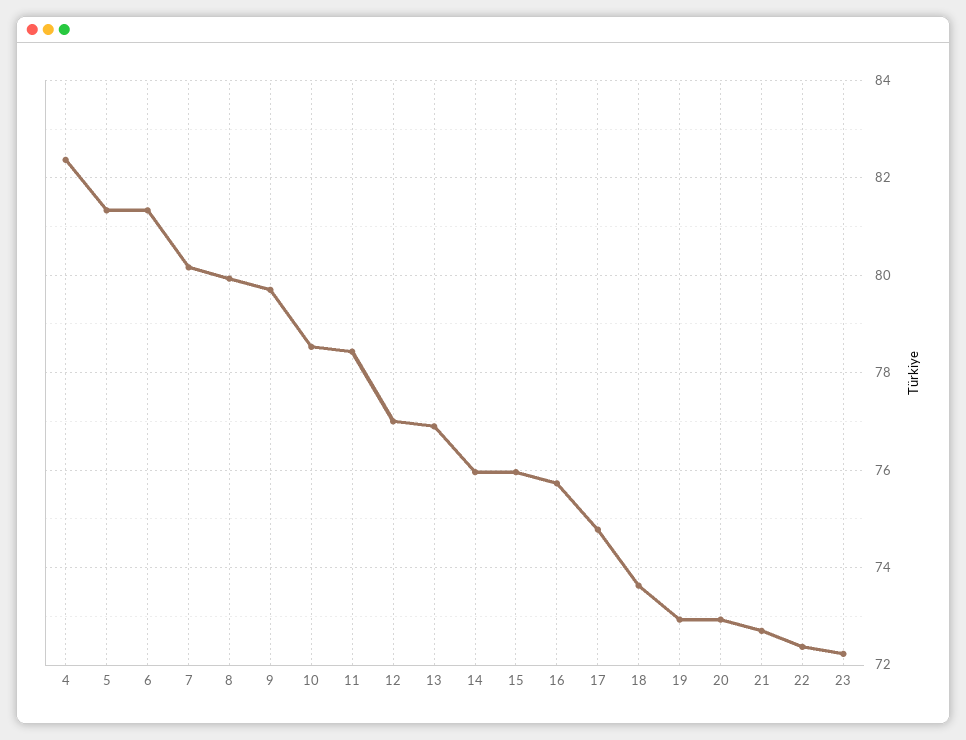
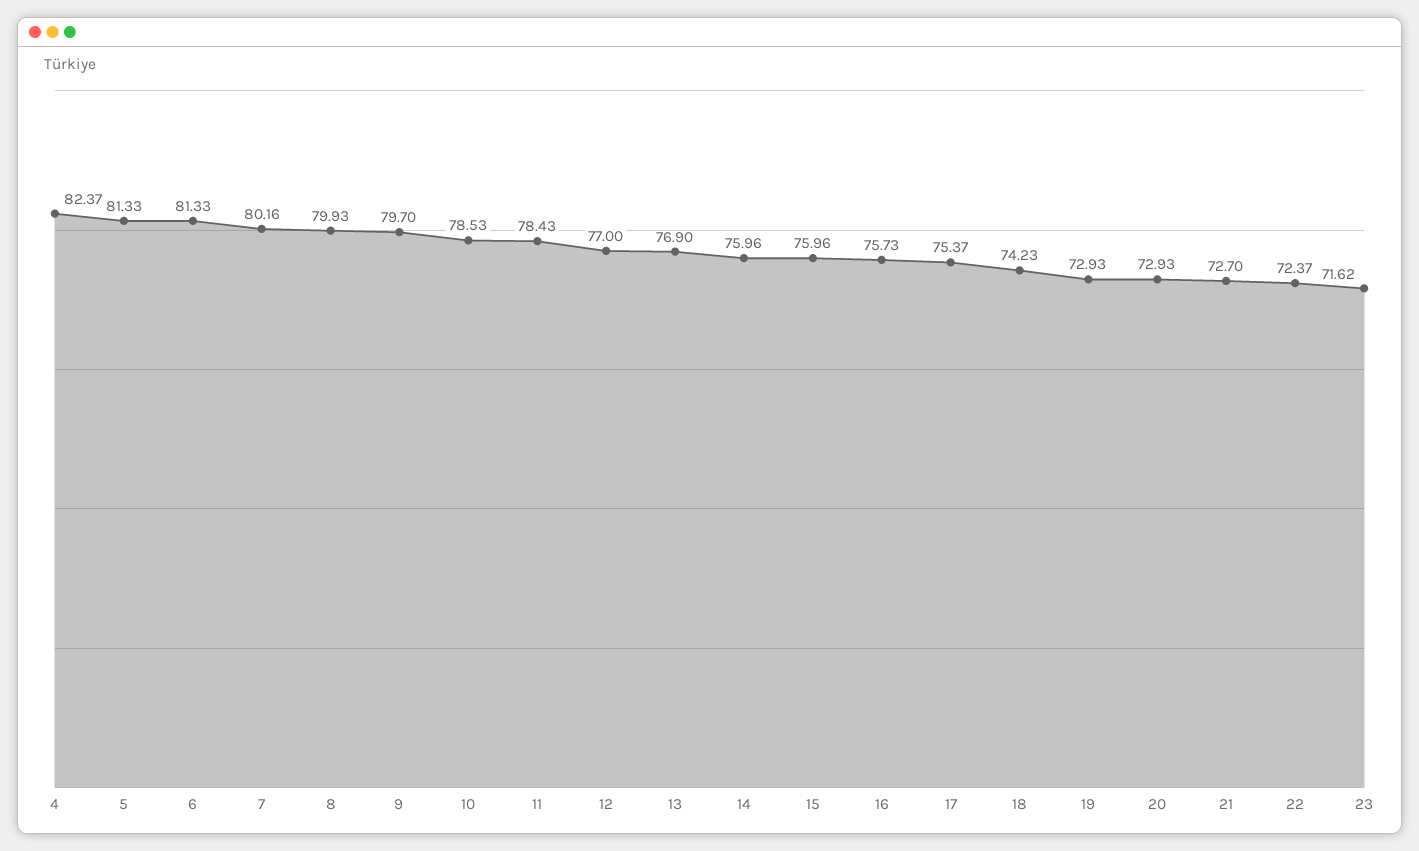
17: 74.8 -> 75.37
18: 73.6 -> 74.23
23: 72.2 -> 71.62

